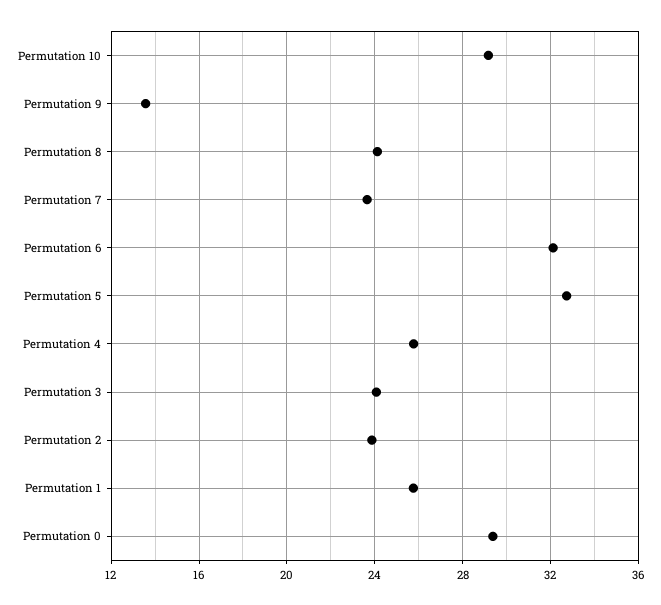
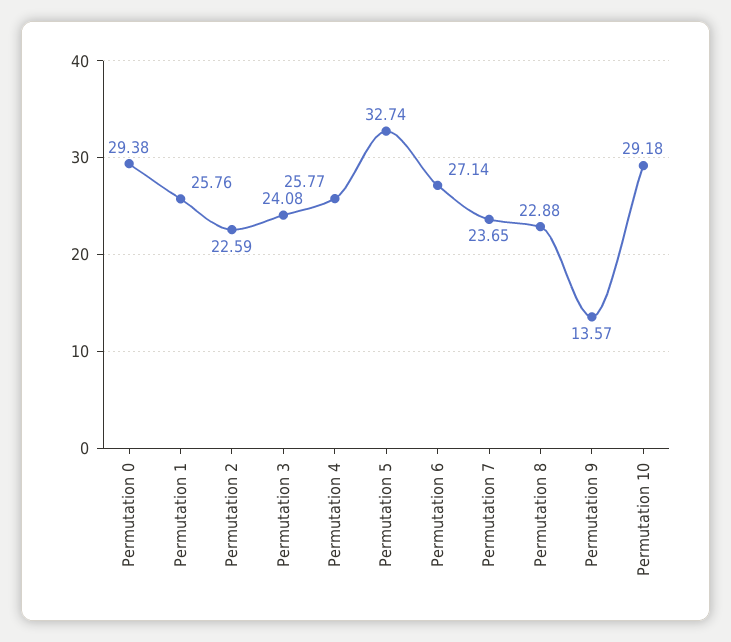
Permutation 8: 24 -> 22.88
Permutation 6: 32 -> 27.14
Permutation 2: 24 -> 22.59

